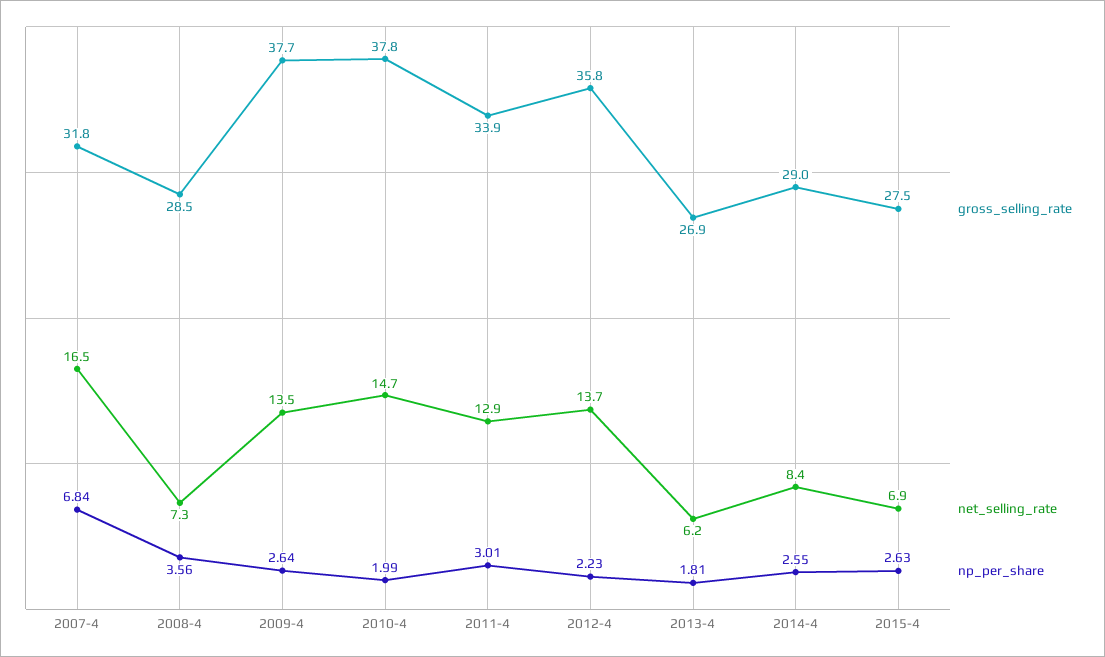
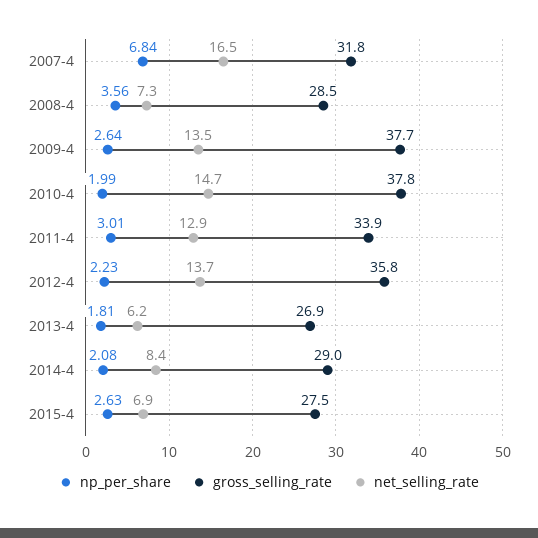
np_per_share, 2014-4: 2.55 -> 2.08

